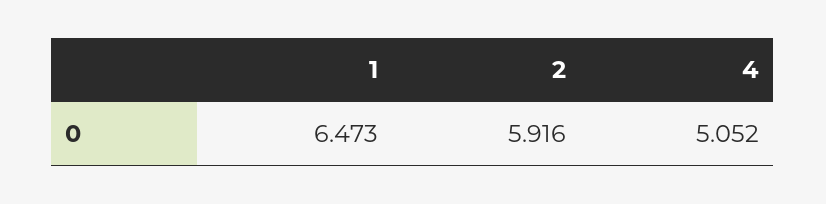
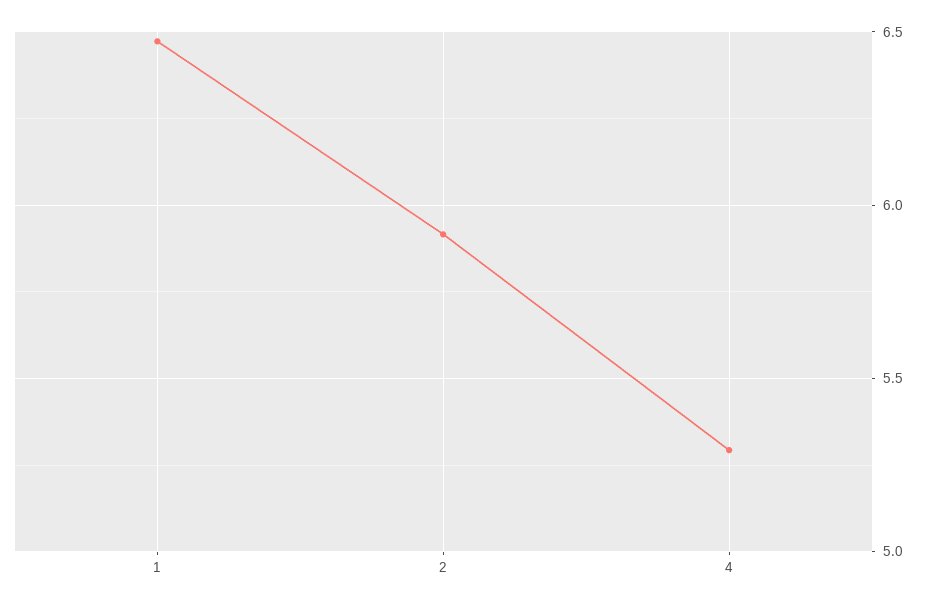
4: 5.052 -> 5.3

